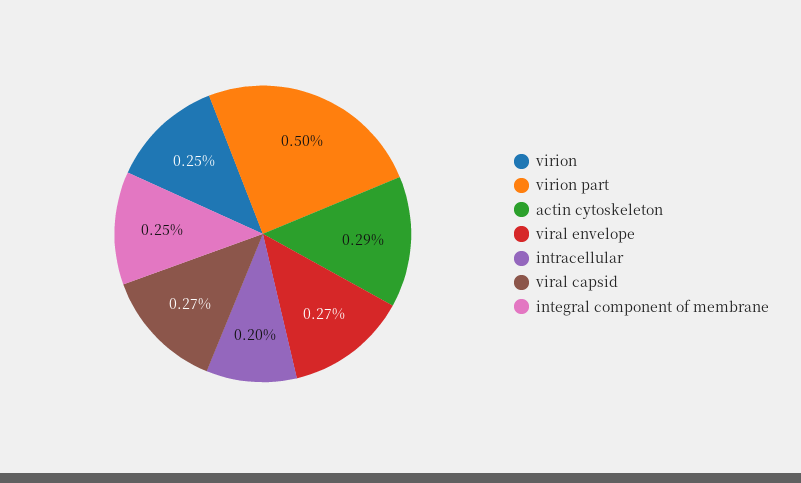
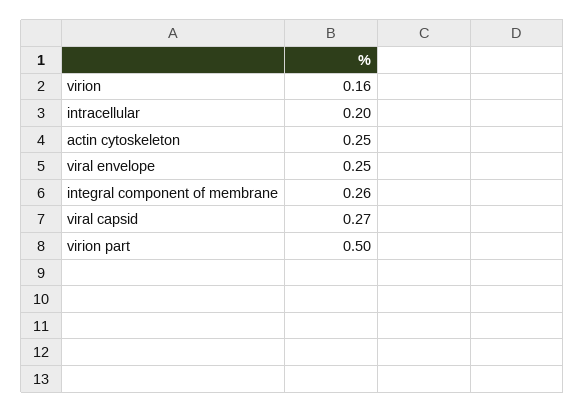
virion: 0.25 -> 0.16
actin cytoskeleton: 0.29 -> 0.25
viral envelope: 0.27 -> 0.25
integral component of membrane: 0.25 -> 0.26

